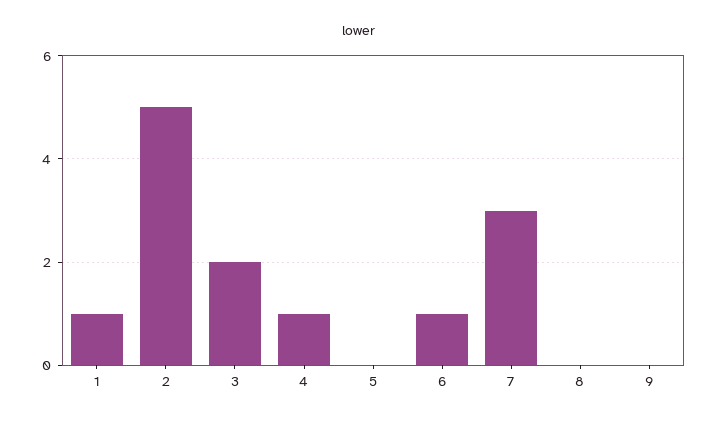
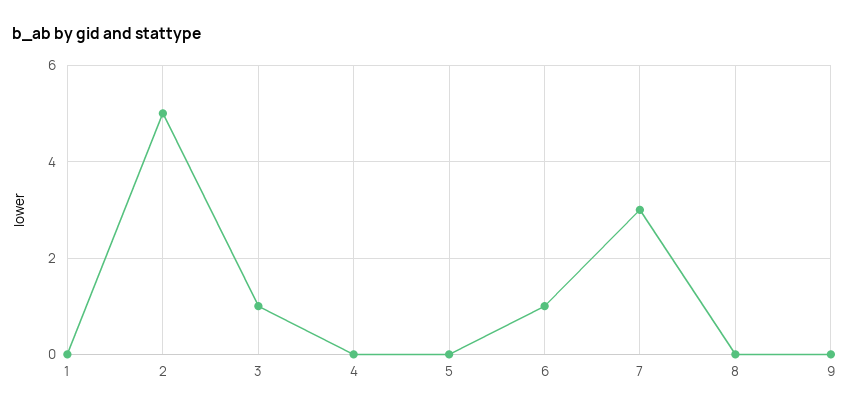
1: 1 -> 0
3: 2 -> 1
4: 1 -> 0

